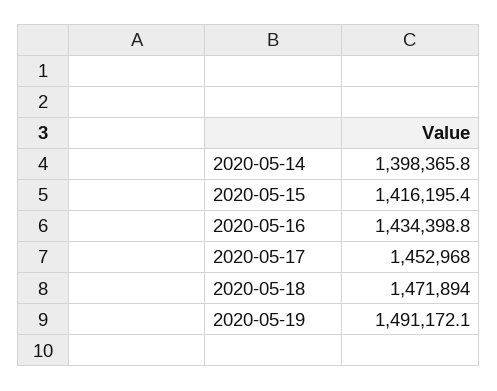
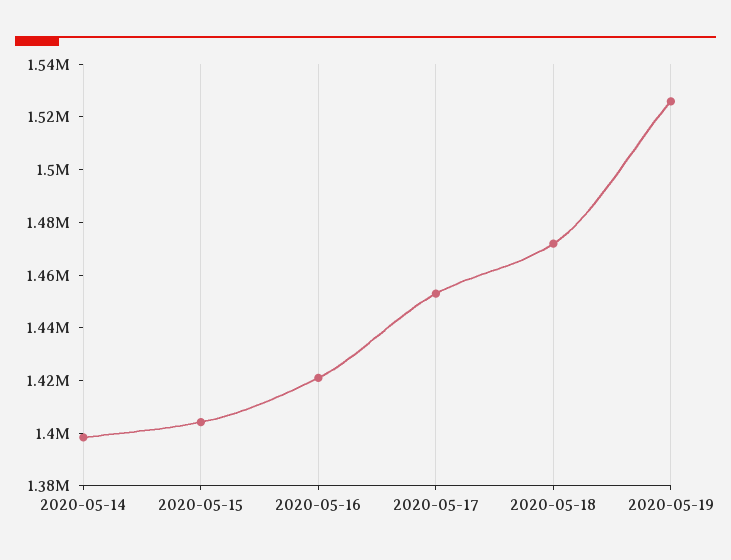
2020-05-15: 1416195.4 -> 1405000
2020-05-16: 1434398.8 -> 1420000
2020-05-19: 1491172.1 -> 1525000

